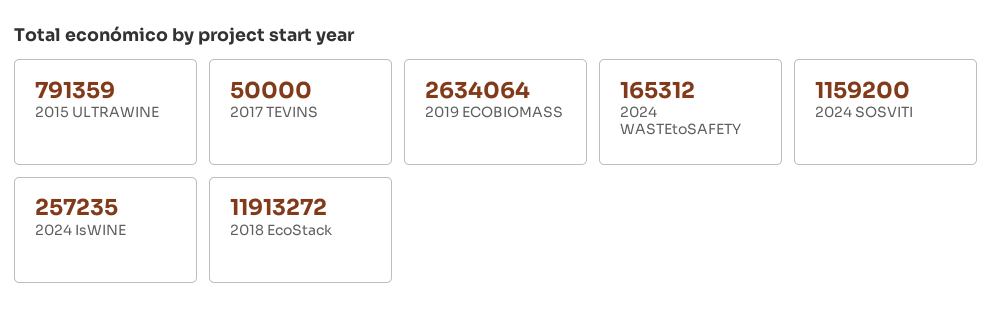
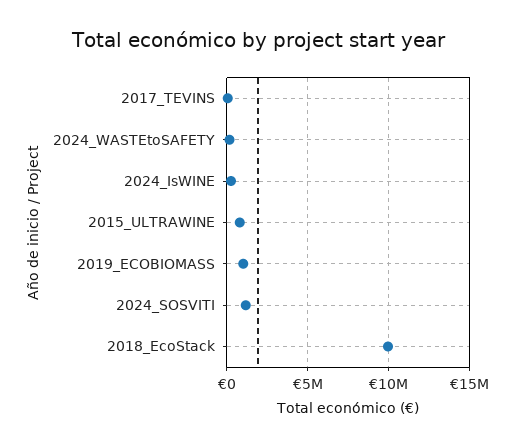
2019 ECOBIOMASS: 2634064 -> 1000000
2018 EcoStack: 11913272 -> 10000000

